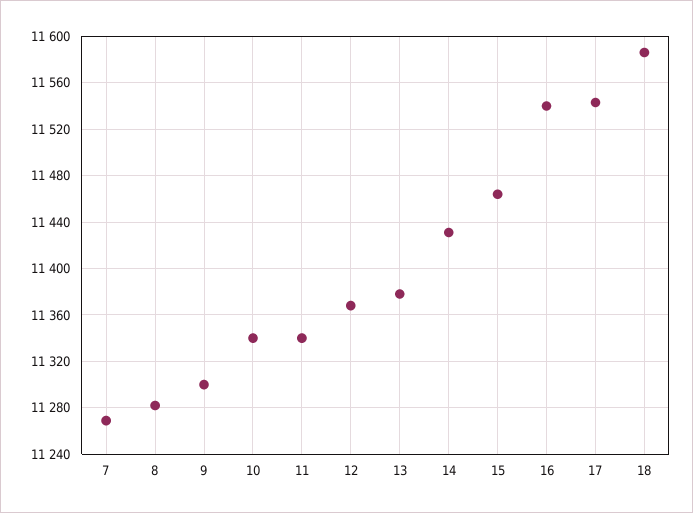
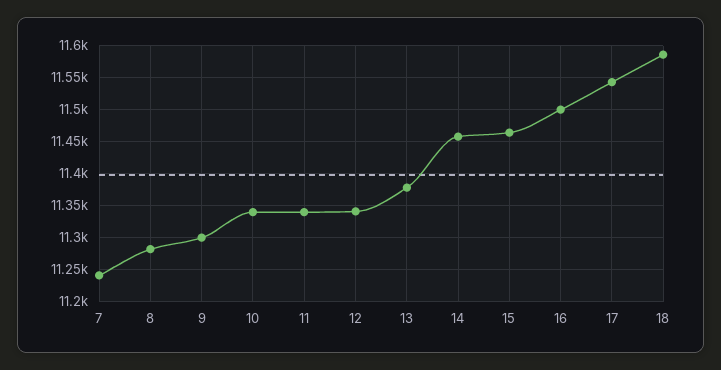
7: 11270 -> 11240
12: 11370 -> 11340
14: 11430 -> 11460
16: 11540 -> 11500

